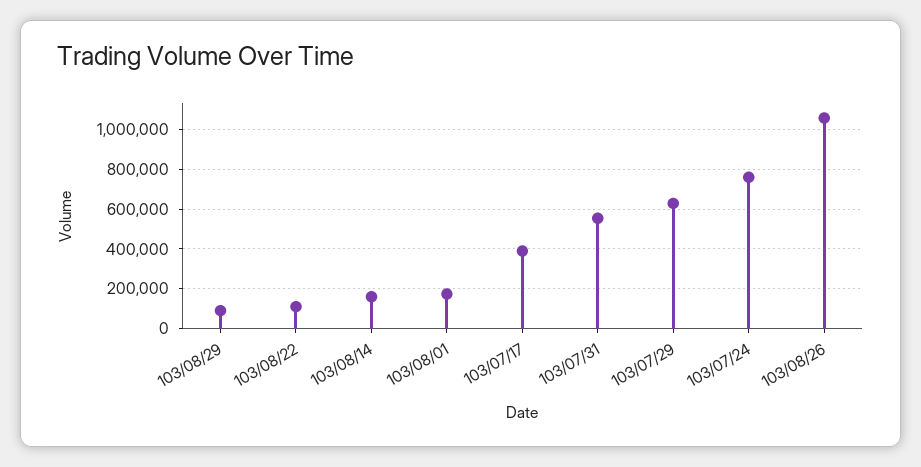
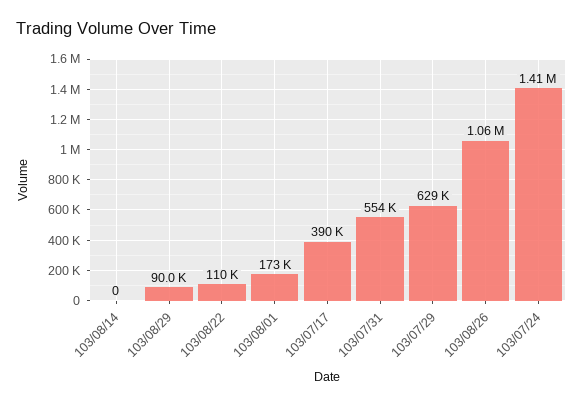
103/08/14: 150000 -> 0
103/07/24: 750000 -> 1410000

